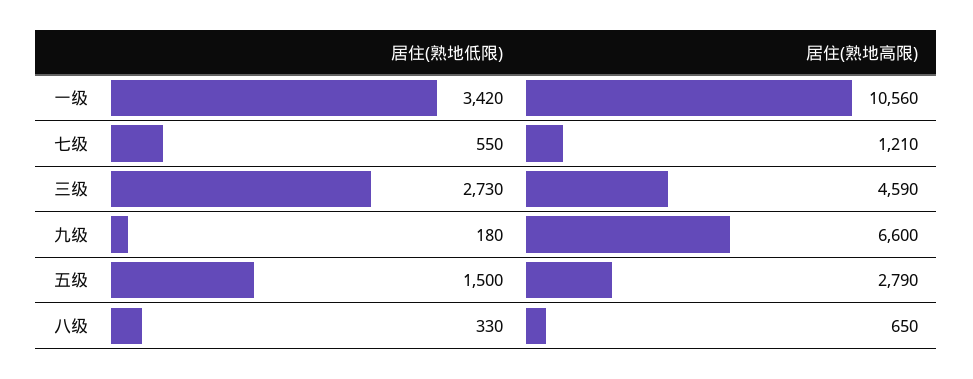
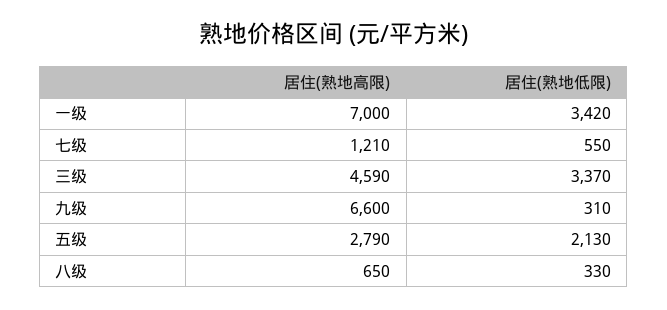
居住(熟地高限), 一级: 10560 -> 7000
居住(熟地低限), 三级: 2730 -> 3370
居住(熟地低限), 九级: 180 -> 310
居住(熟地低限), 五级: 1500 -> 2130

